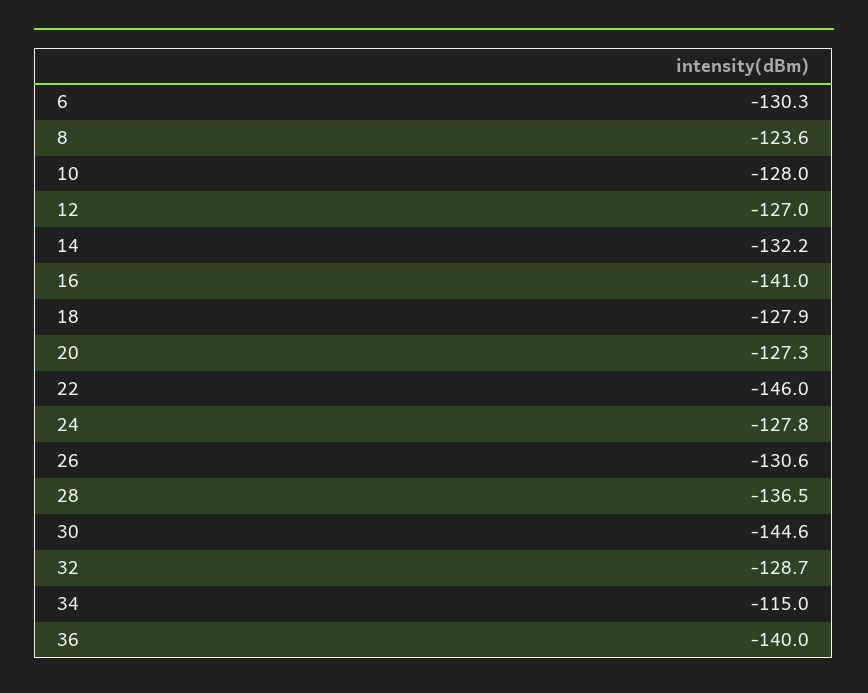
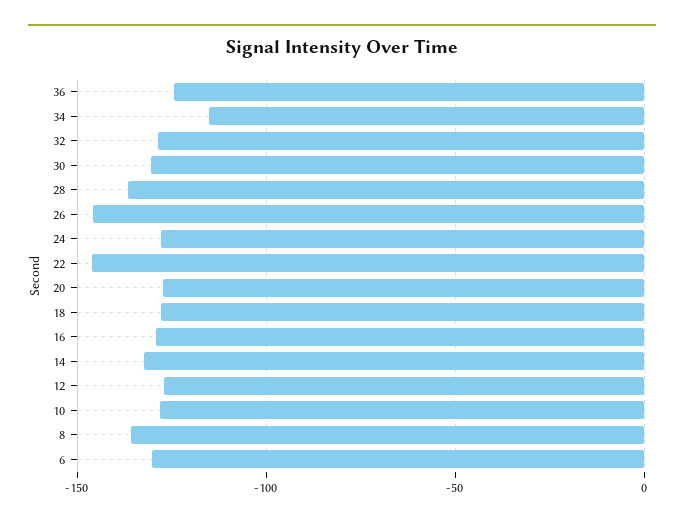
8: -123.6 -> -135
16: -141 -> -130
26: -130.6 -> -145
30: -144.6 -> -130
36: -140 -> -125

